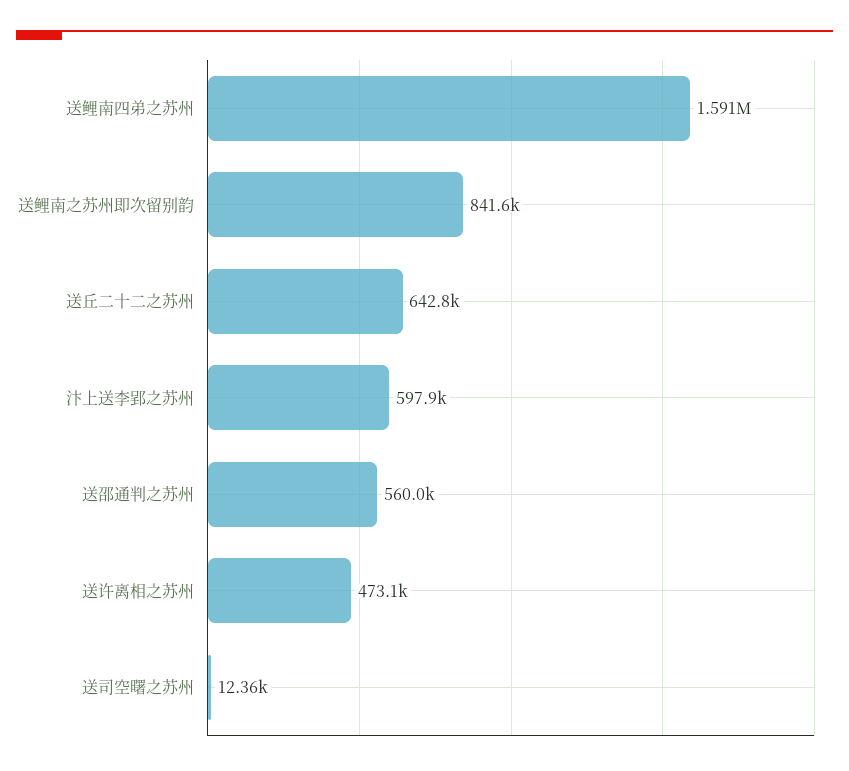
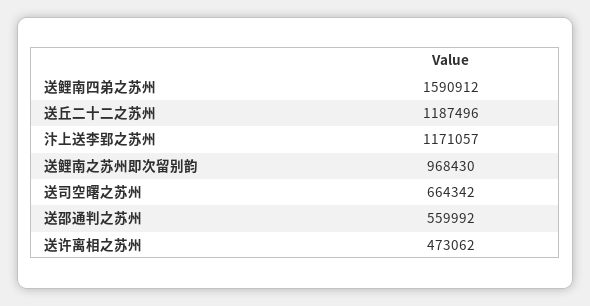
送鲤南之苏州即次留别韵: 841600 -> 968430
送丘二十二之苏州: 642800 -> 1187496
汴上送李郢之苏州: 597900 -> 1171057
送司空曙之苏州: 12360 -> 664342

